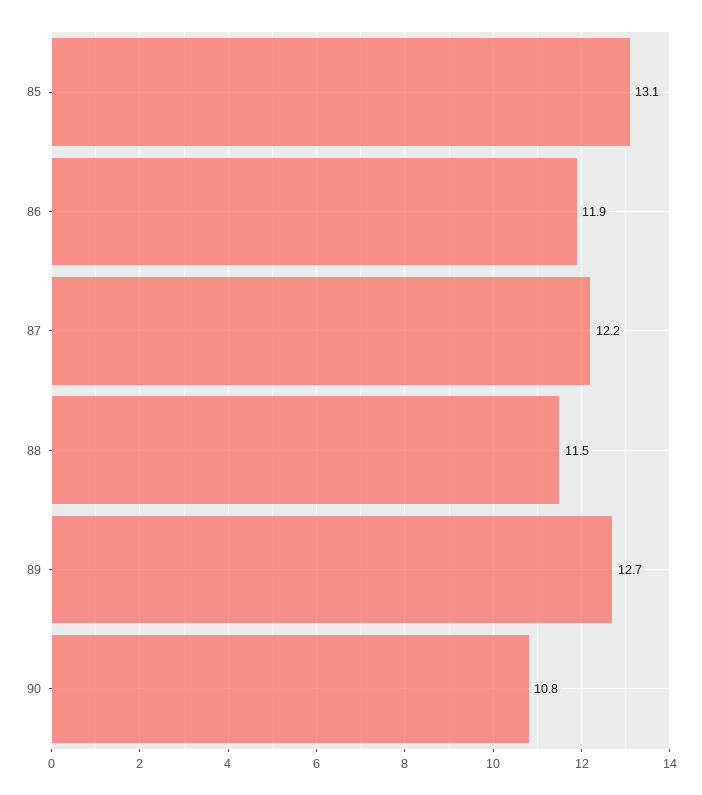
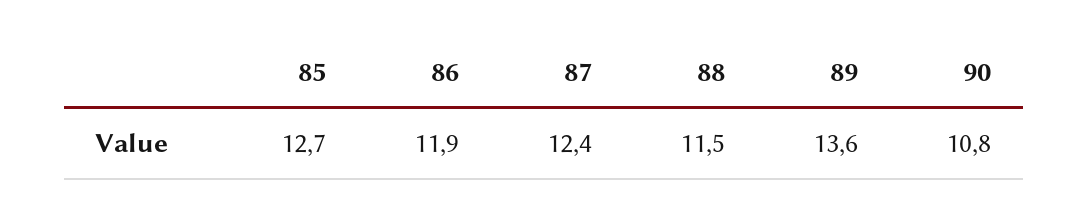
85: 13.1 -> 12.7
87: 12.2 -> 12.4
89: 12.7 -> 13.6

